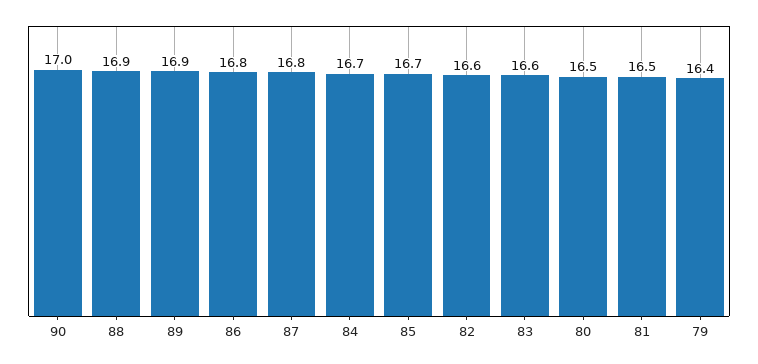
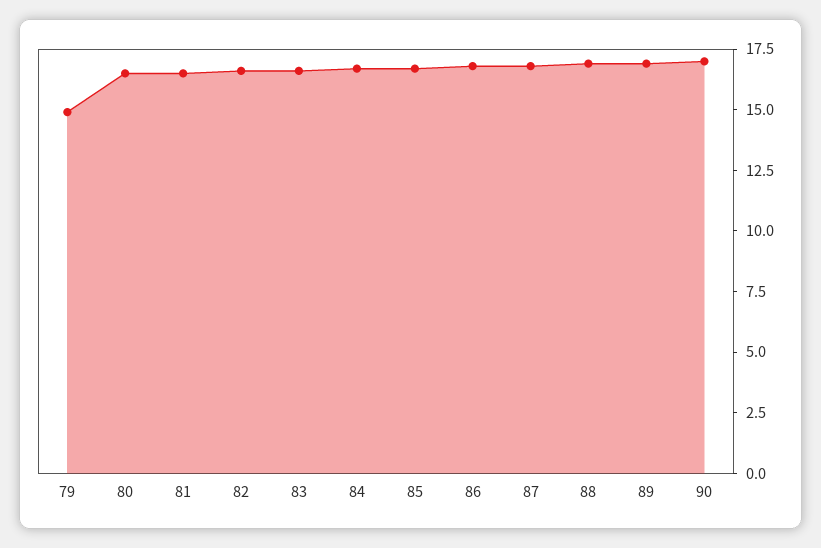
79: 16.4 -> 15

